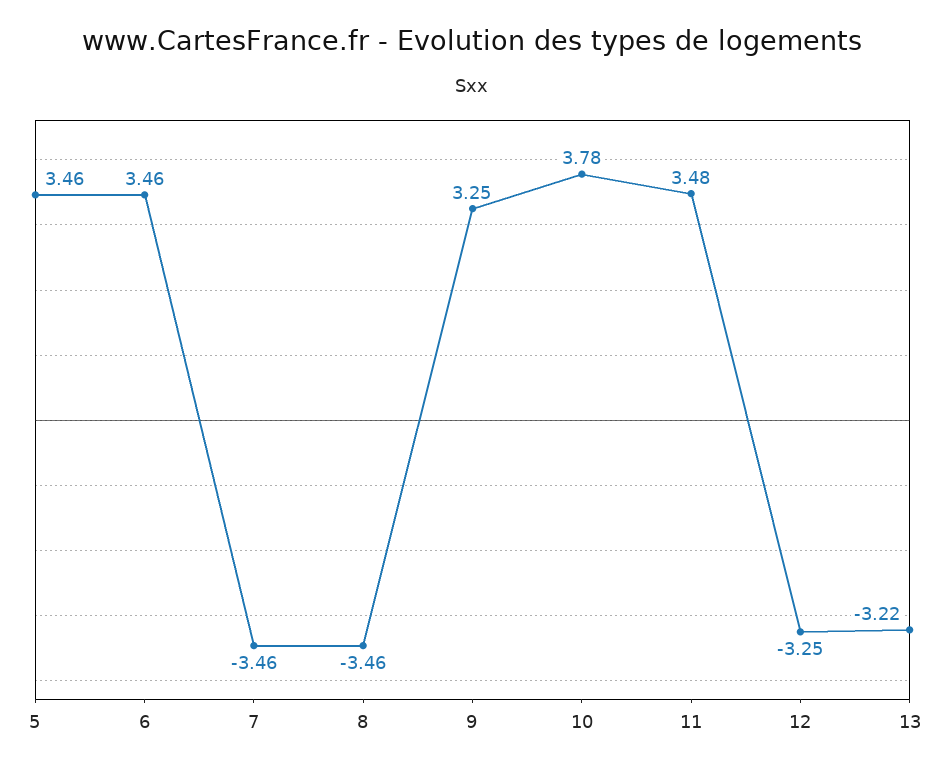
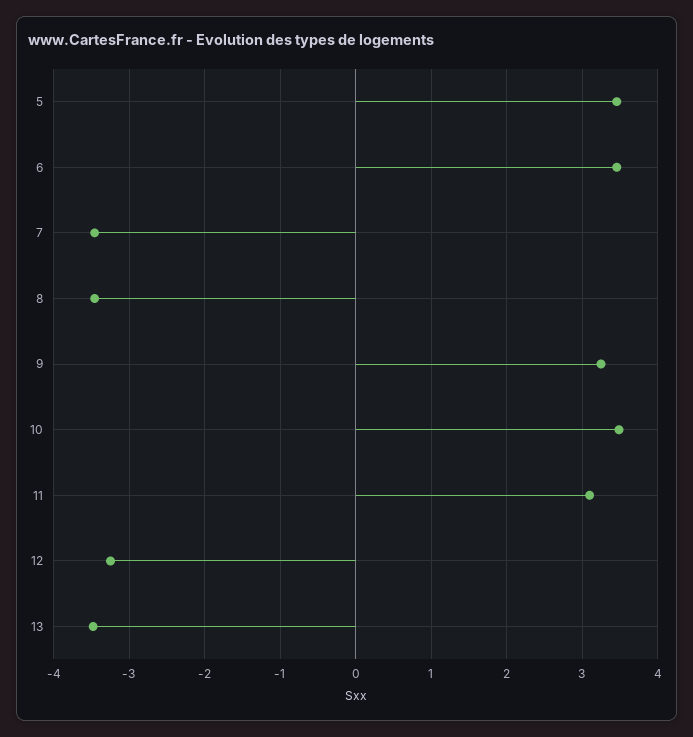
10: 3.78 -> 3.5
11: 3.48 -> 3.1
13: -3.22 -> -3.5

